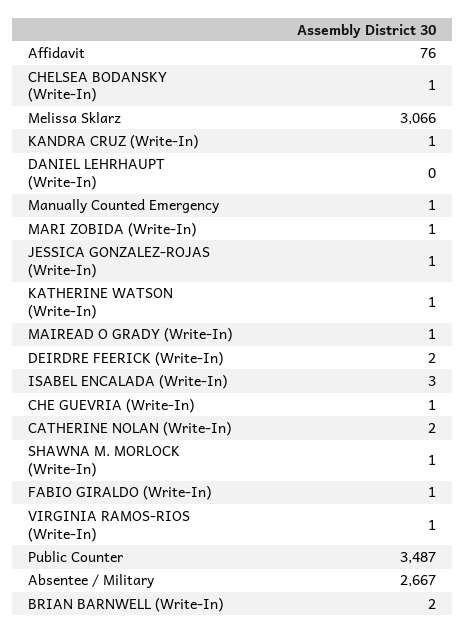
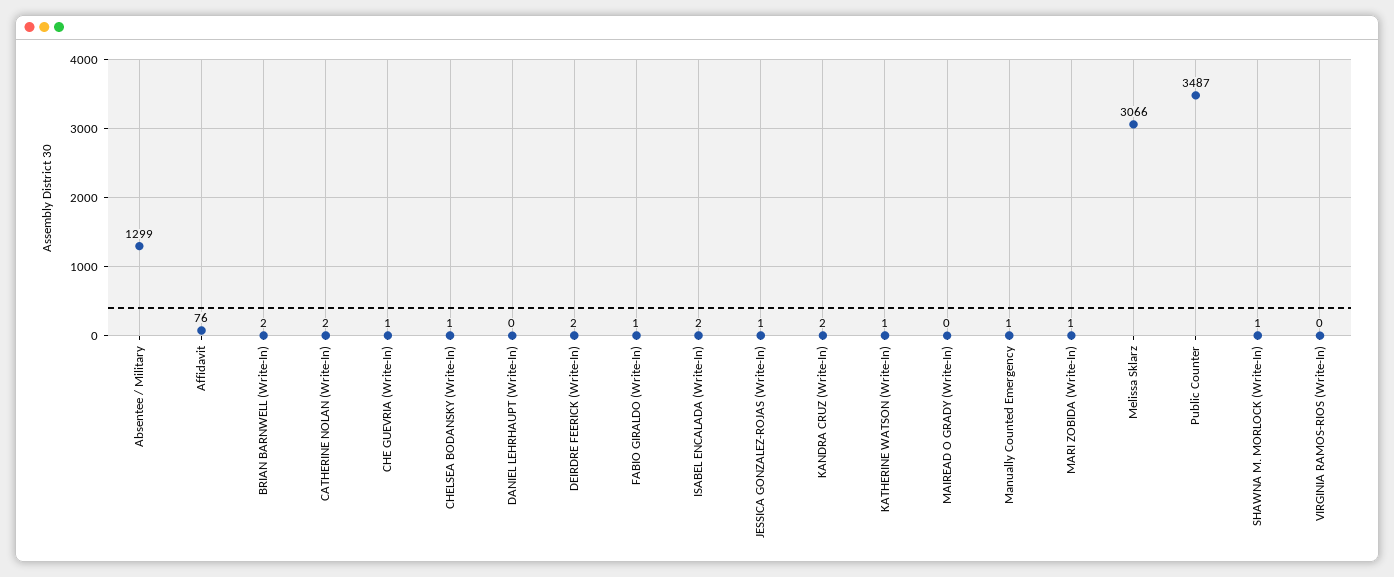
KANDRA CRUZ (Write-In): 1 -> 2
MAIREAD O GRADY (Write-In): 1 -> 0
ISABEL ENCALADA (Write-In): 3 -> 2
VIRGINIA RAMOS-RIOS (Write-In): 1 -> 0
Absentee / Military: 2667 -> 1299

